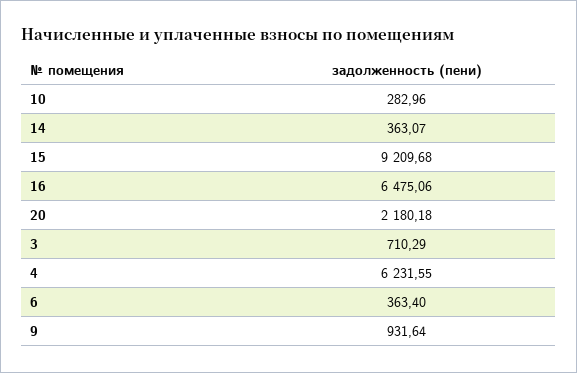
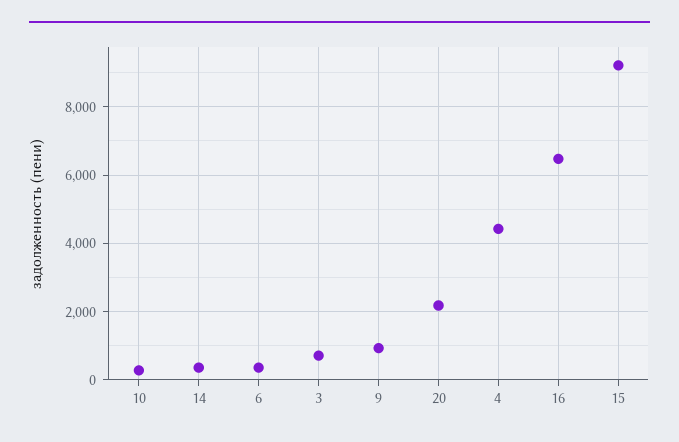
4: 6231.55 -> 4400

